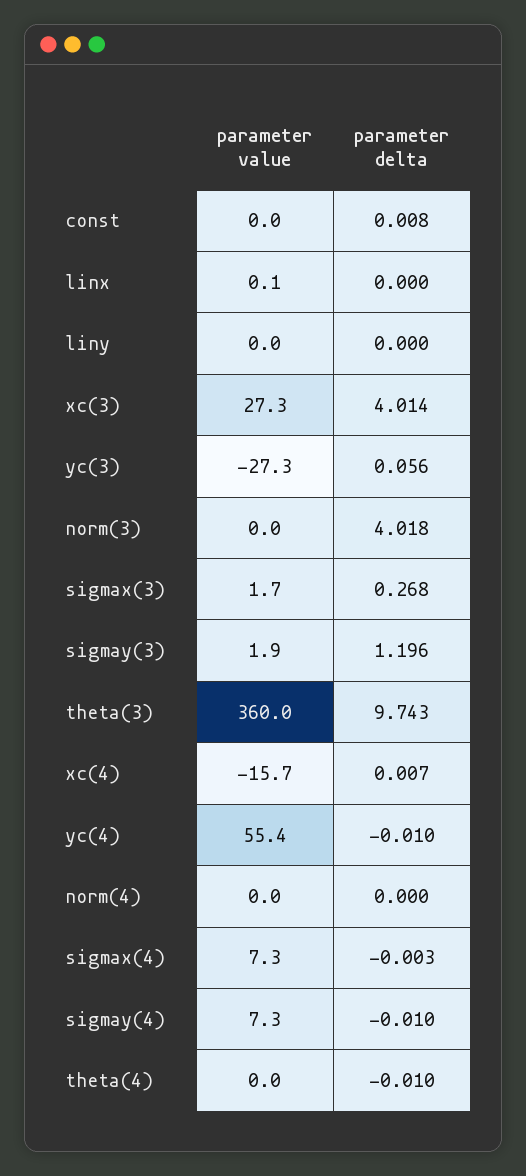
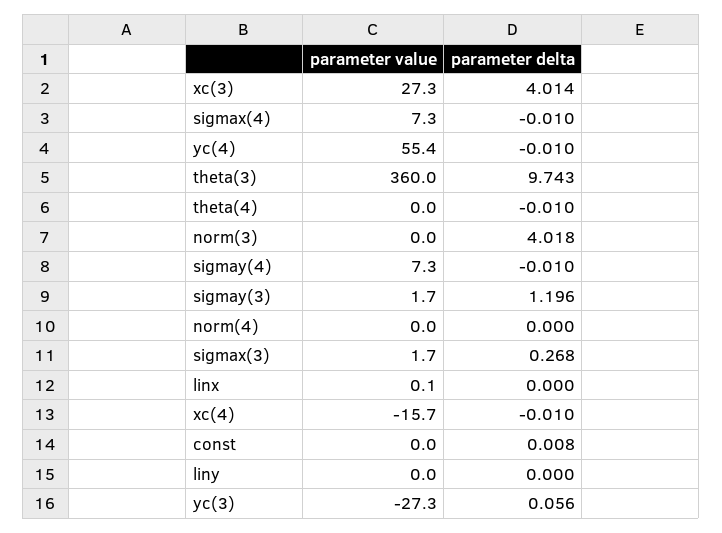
parameter value, sigmay(3): 1.9 -> 1.7
parameter delta, xc(4): 0.007 -> -0.01
parameter delta, sigmax(4): -0.003 -> -0.01

